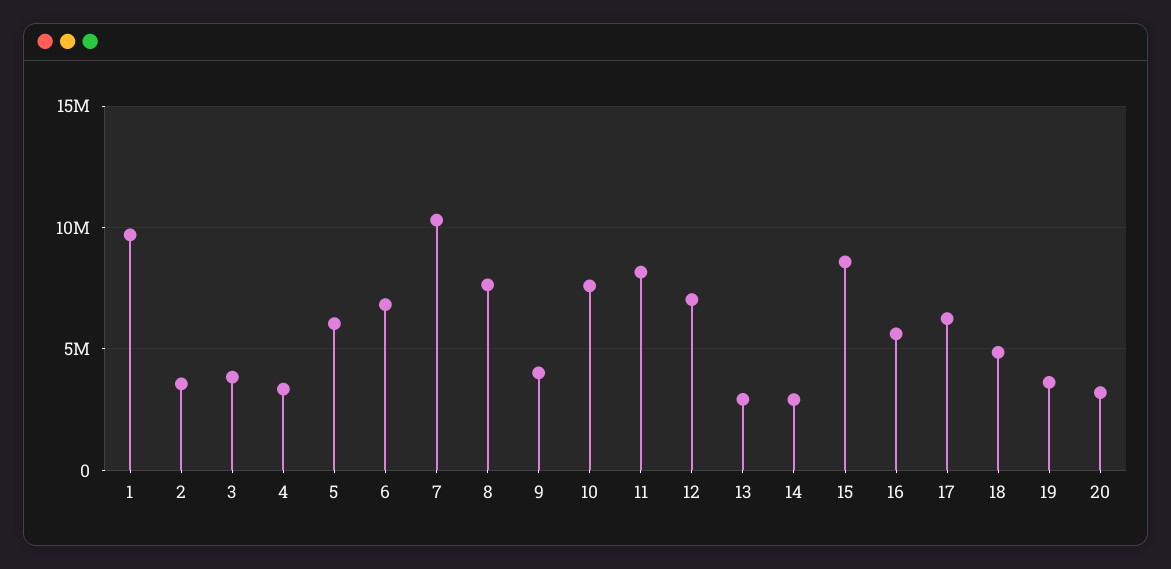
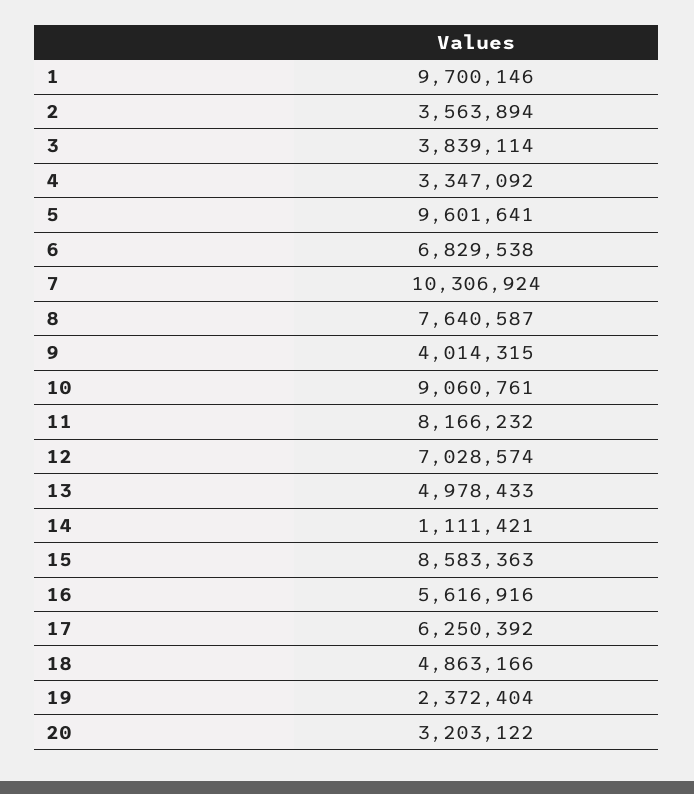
5: 6000000 -> 9601641
10: 7500000 -> 9060761
13: 3000000 -> 4978433
14: 3000000 -> 1111421
19: 3500000 -> 2372404

